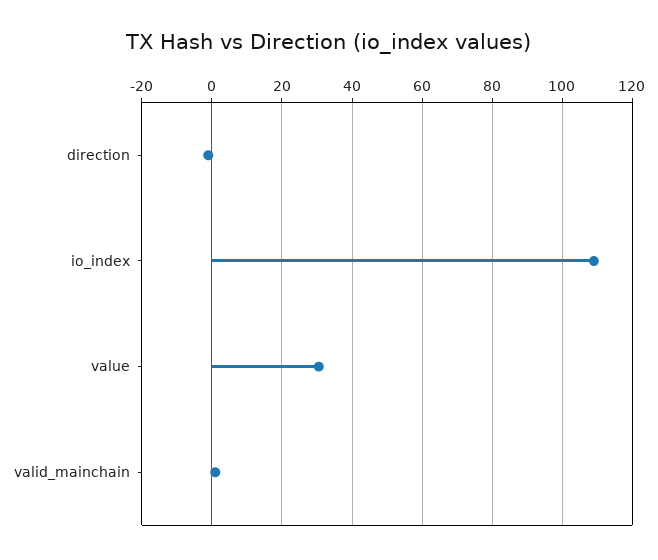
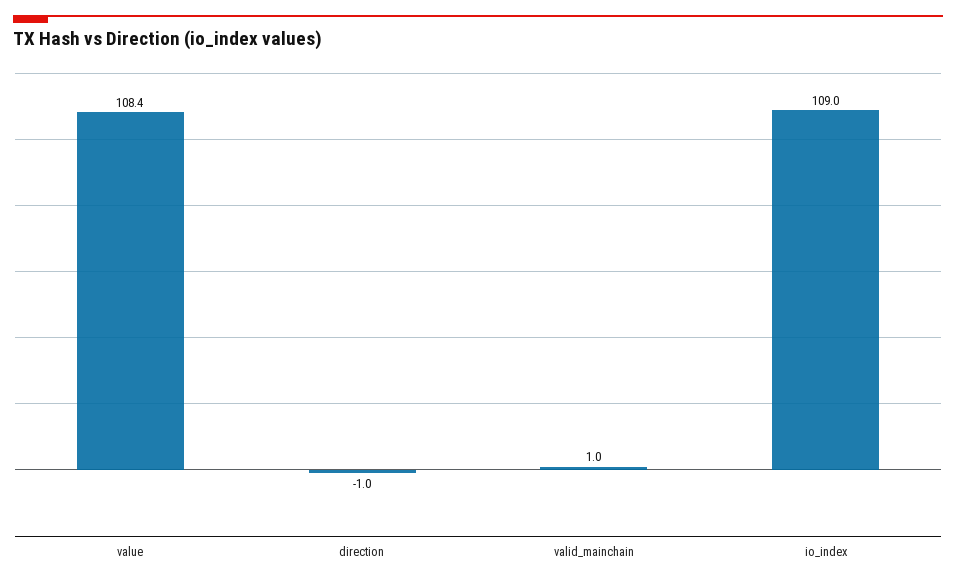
value: 30 -> 108.4

